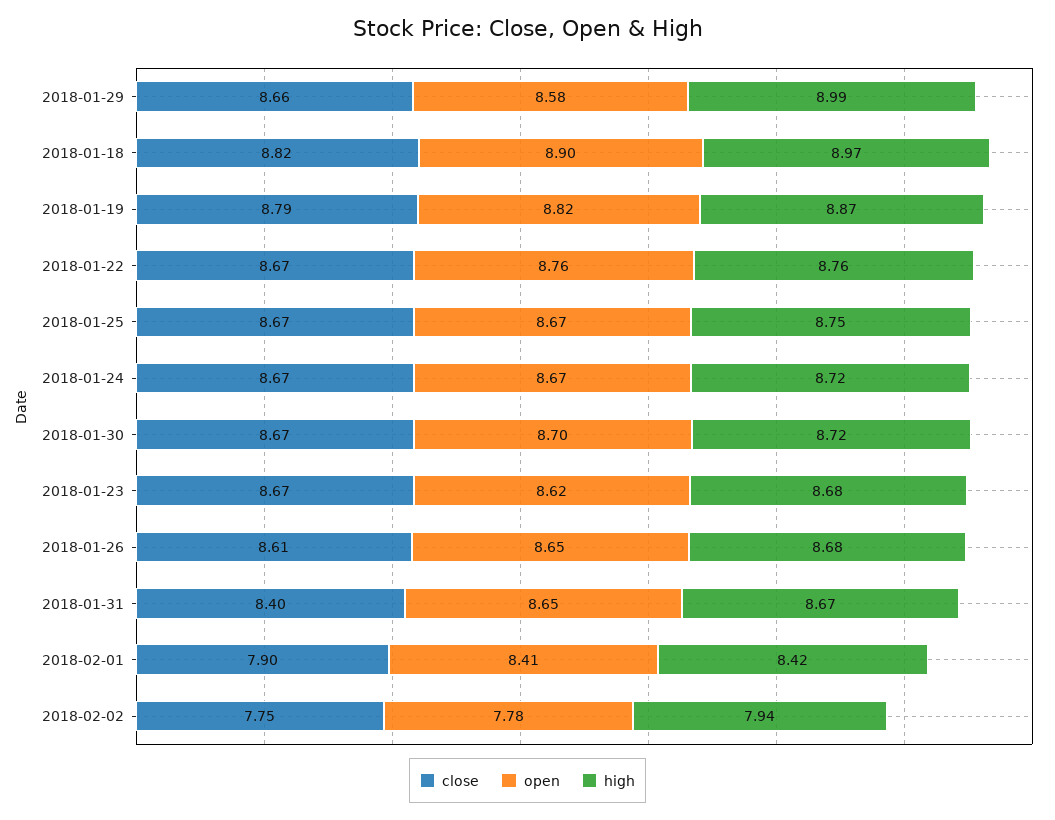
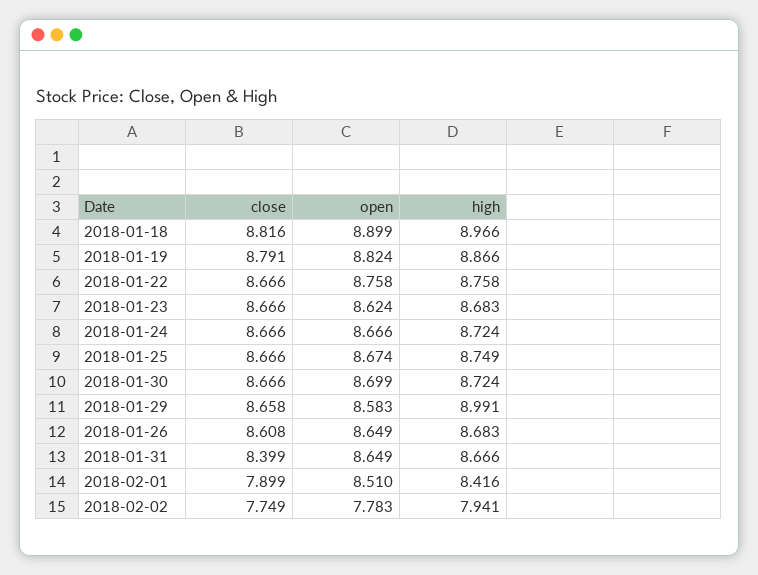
open, 2018-02-01: 8.41 -> 8.51

